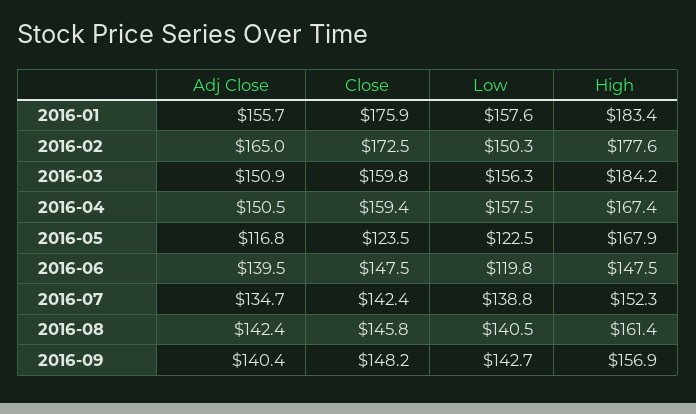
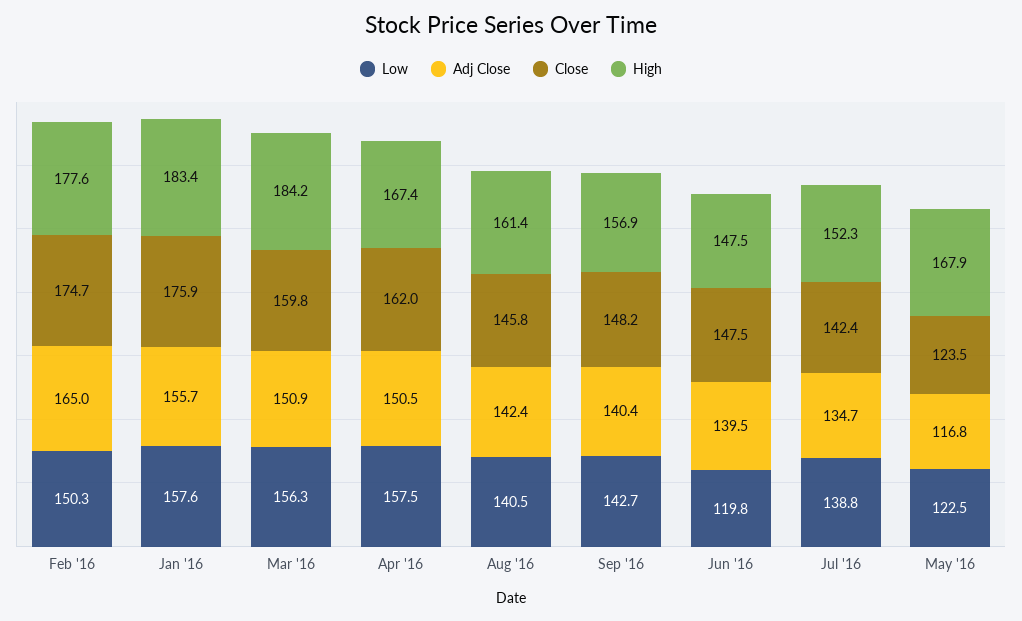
Close, 2016-02: 172.5 -> 174.7
Close, 2016-04: 159.4 -> 162

